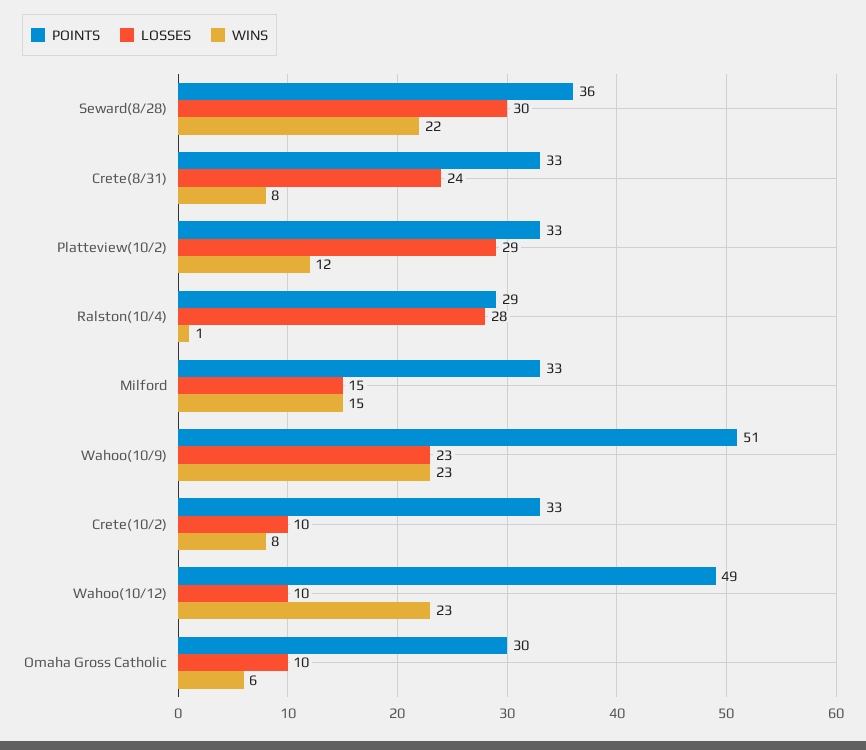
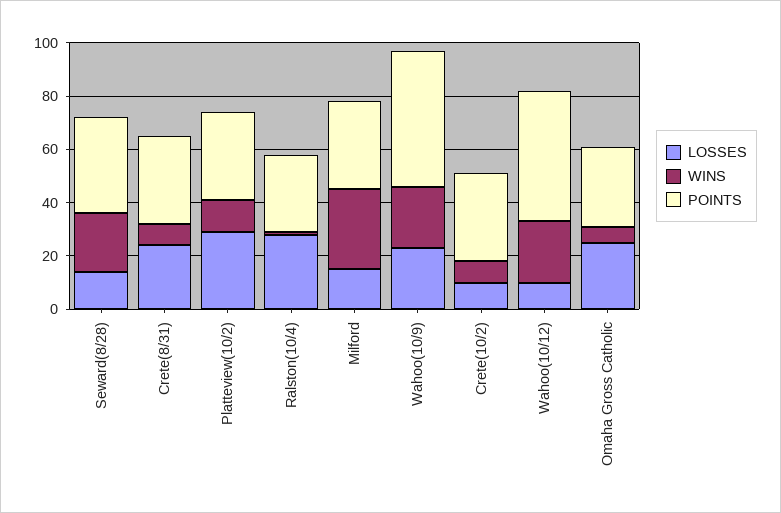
LOSSES, Seward(8/28): 30 -> 15
WINS, Milford: 15 -> 30
LOSSES, Omaha Gross Catholic: 10 -> 25

